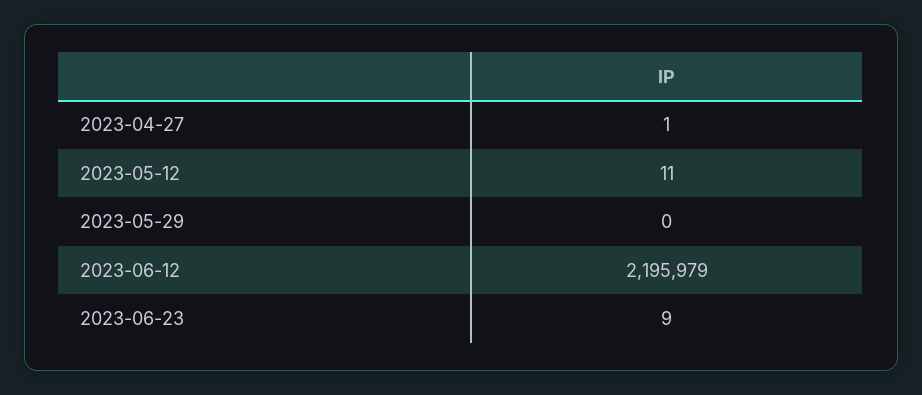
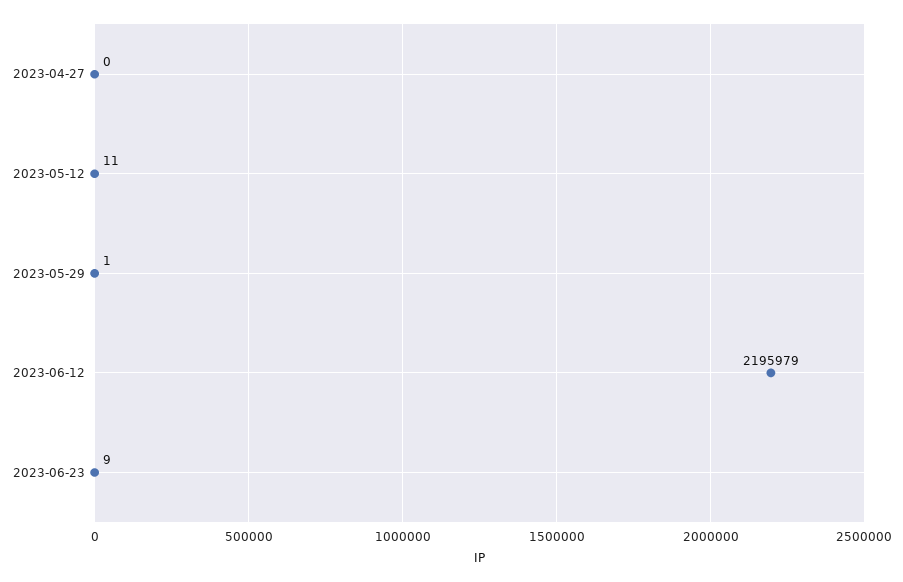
2023-04-27: 1 -> 0
2023-05-29: 0 -> 1

